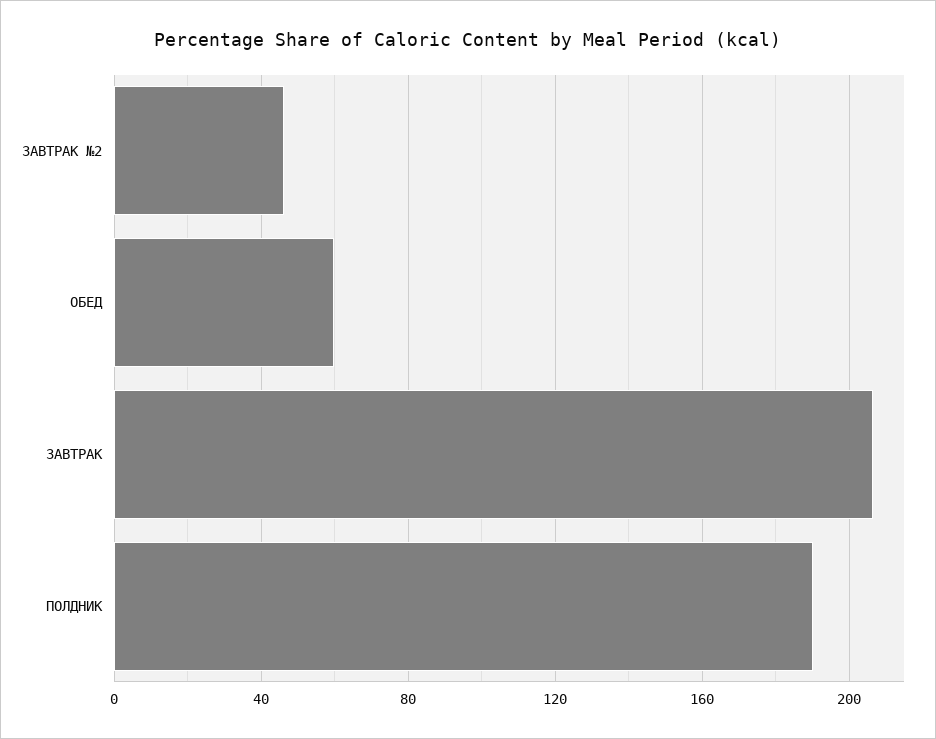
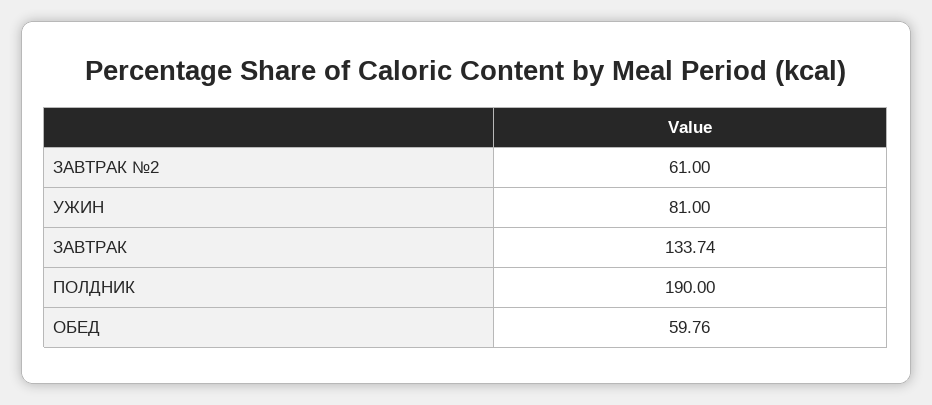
ЗАВТРАК №2: 45 -> 61
ЗАВТРАК: 205 -> 133.74
УЖИН: none -> 81

